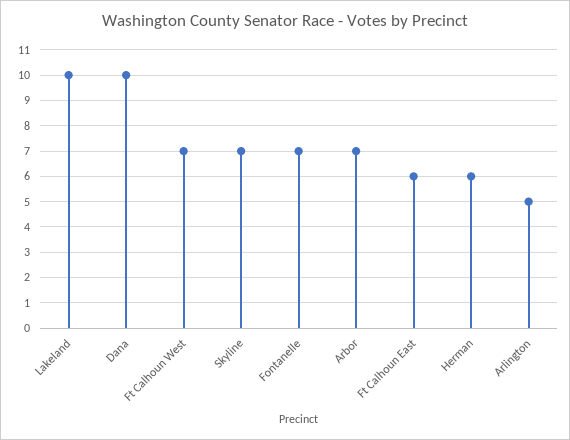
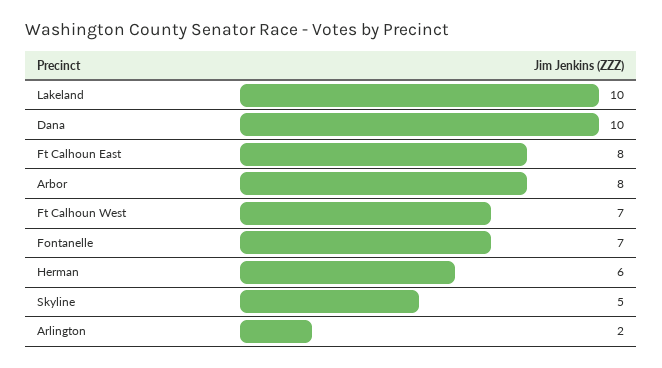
Skyline: 7 -> 5
Arbor: 7 -> 8
Ft Calhoun East: 6 -> 8
Arlington: 5 -> 2

